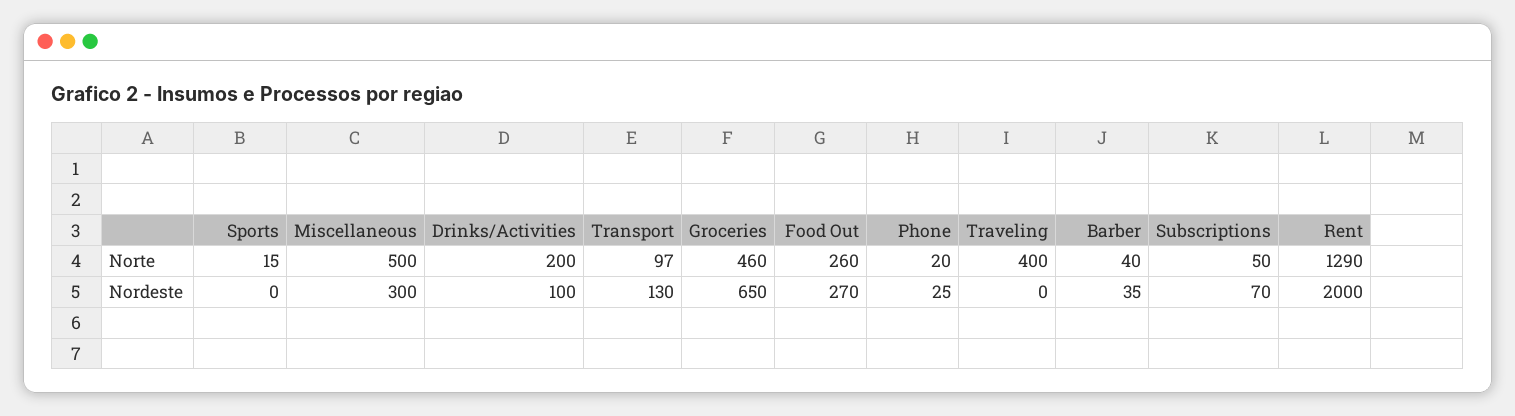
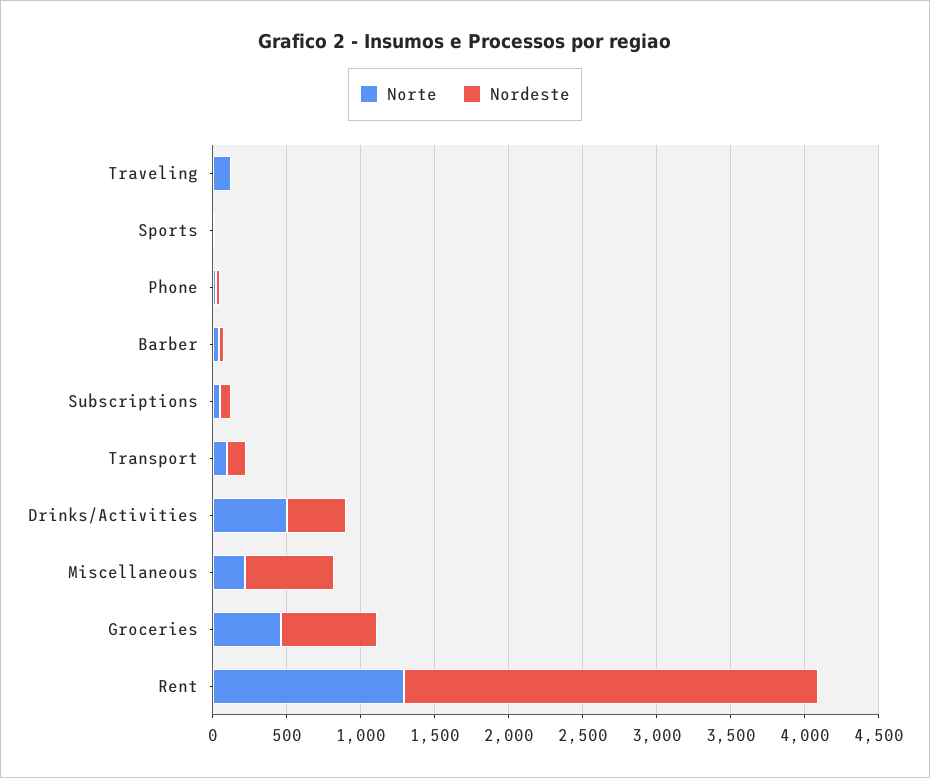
Norte, Miscellaneous: 500 -> 200
Norte, Drinks/Activities: 200 -> 500
Norte, Food Out: 260 -> none
Norte, Traveling: 400 -> 100
Nordeste, Miscellaneous: 300 -> 600
Nordeste, Drinks/Activities: 100 -> 400
Nordeste, Food Out: 270 -> none
Nordeste, Rent: 2000 -> 2800

